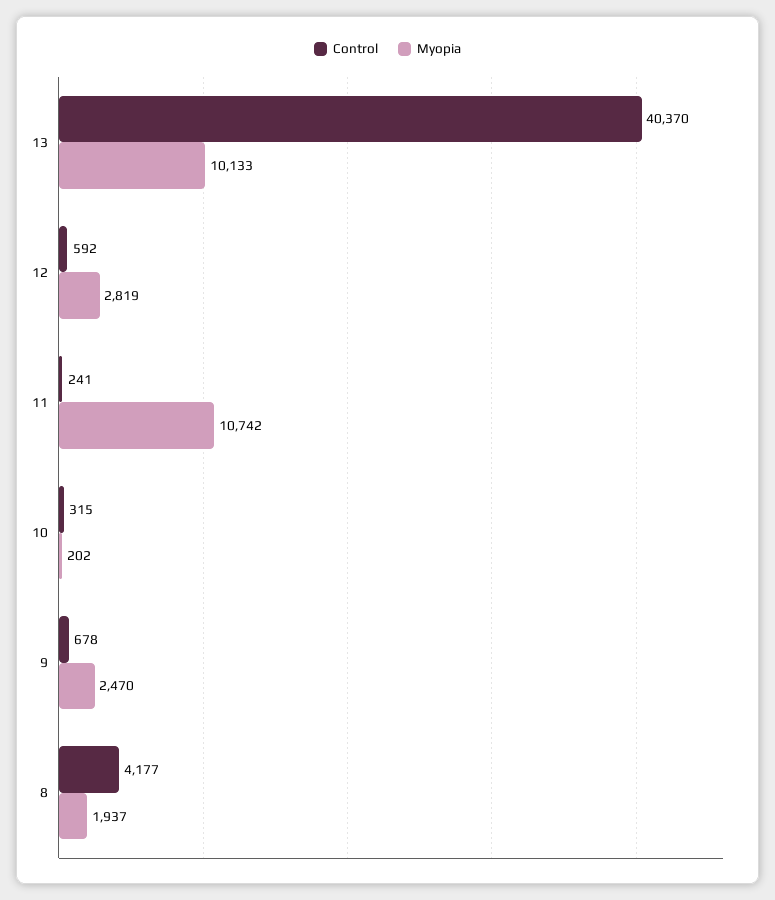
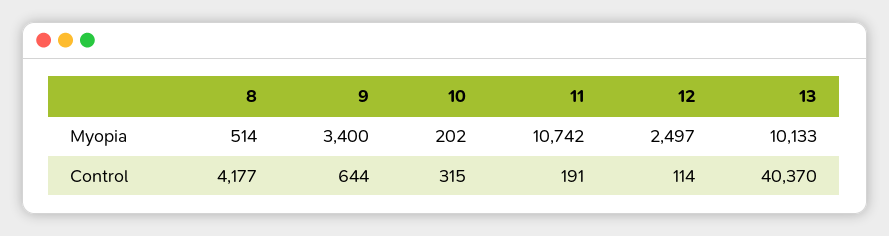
Control, 12: 592 -> 114
Myopia, 12: 2819 -> 2497
Control, 11: 241 -> 191
Control, 9: 678 -> 644
Myopia, 9: 2470 -> 3400
Myopia, 8: 1937 -> 514

